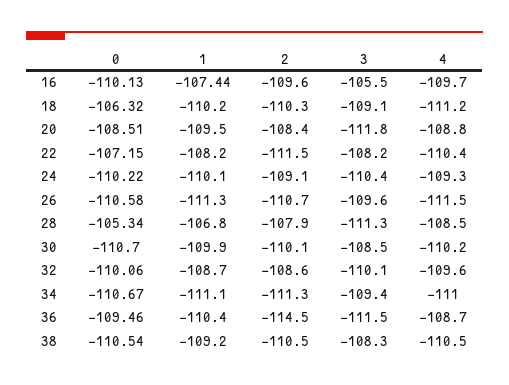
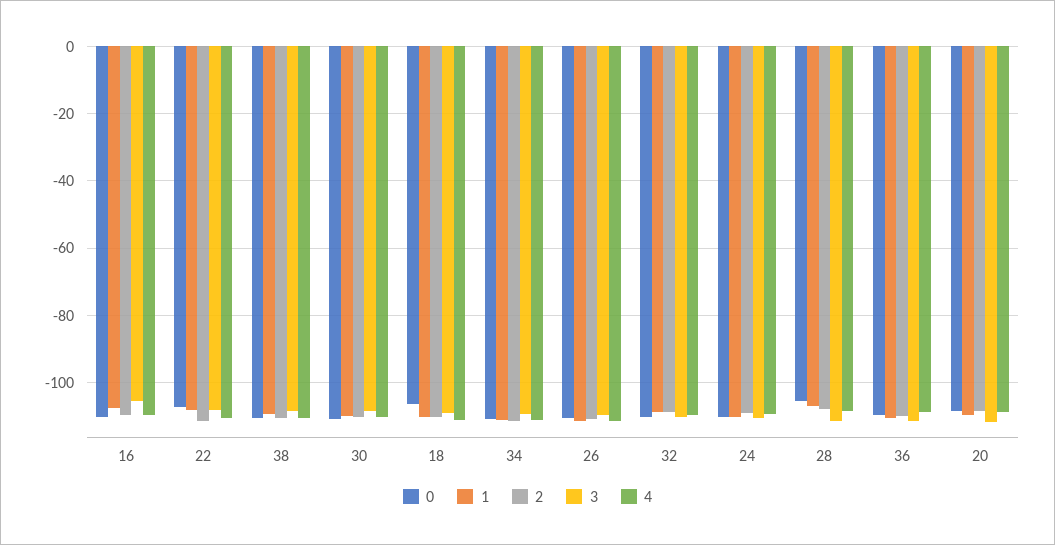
2, 36: -114.5 -> -110

